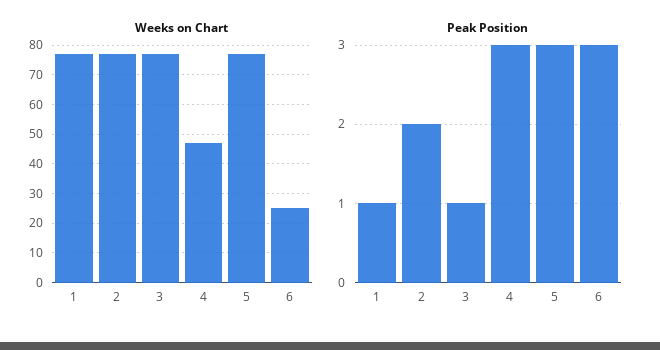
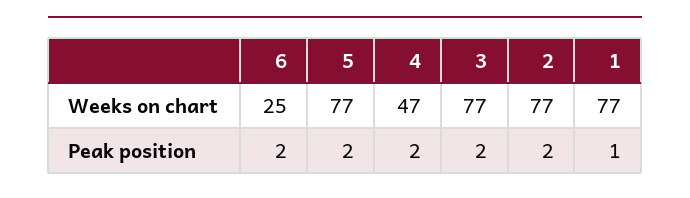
Peak Position, 3: 1 -> 2
Peak Position, 4: 3 -> 2
Peak Position, 5: 3 -> 2
Peak Position, 6: 3 -> 2

